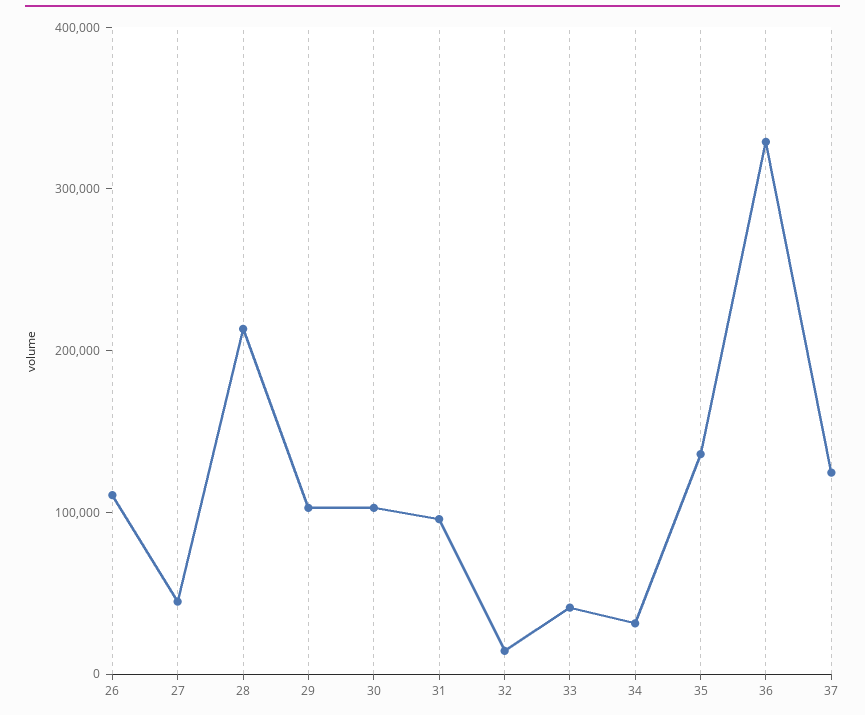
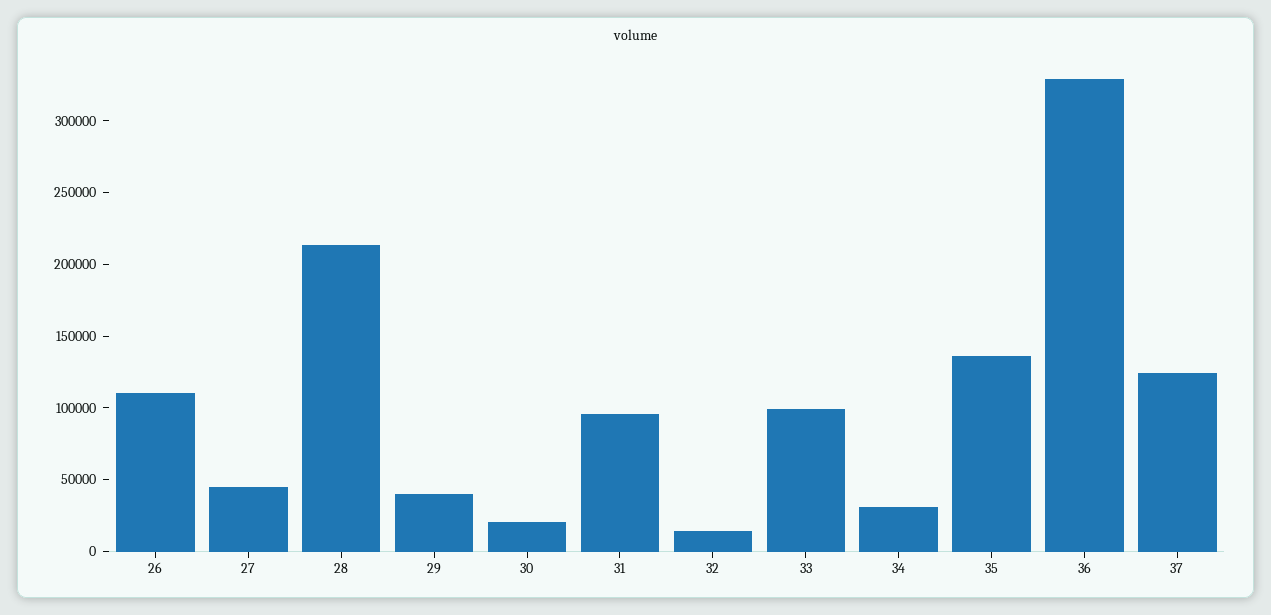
29: 100000 -> 40000
30: 100000 -> 20000
33: 40000 -> 100000

